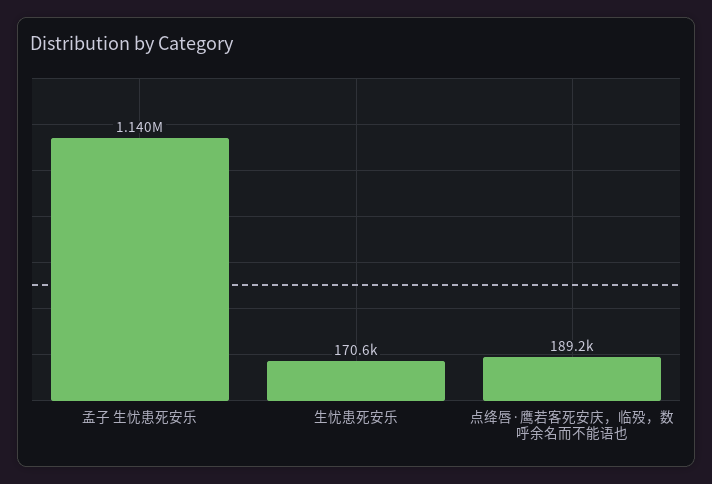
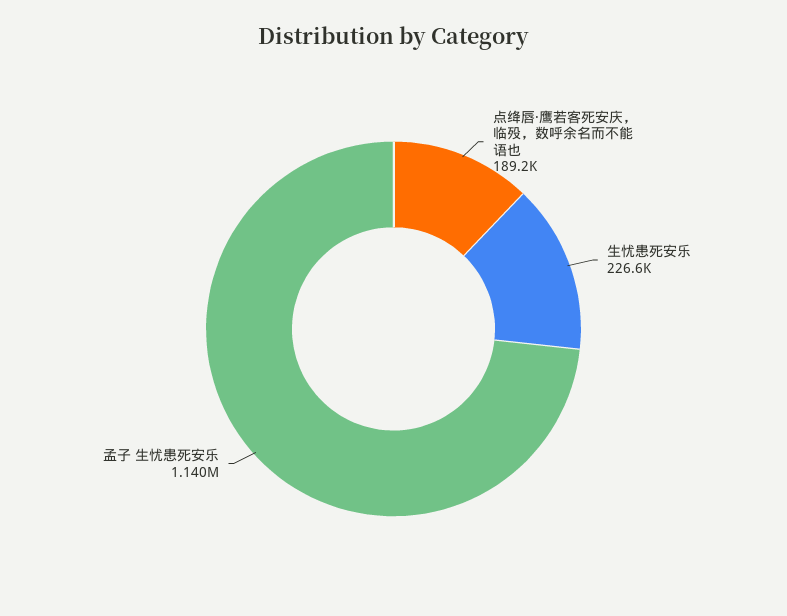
生忧患死安乐: 170600 -> 226600

